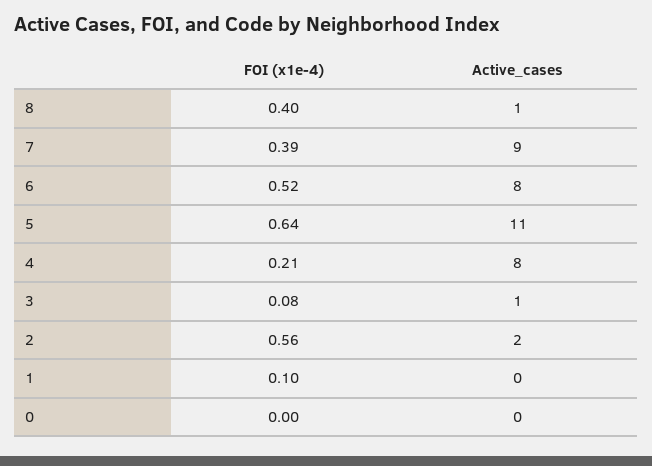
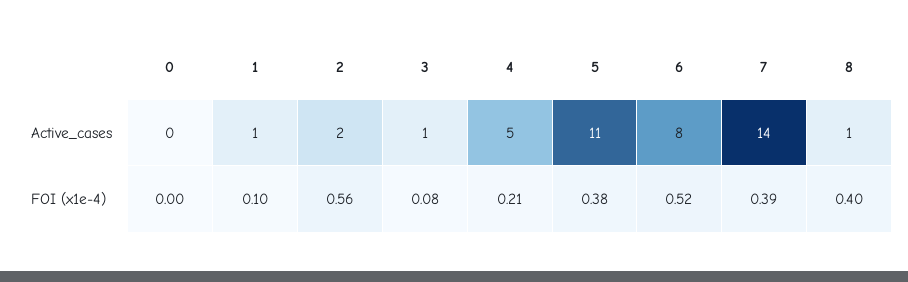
Active_cases, 7: 9 -> 14
FOI (x1e-4), 5: 0.64 -> 0.38
Active_cases, 4: 8 -> 5
Active_cases, 1: 0 -> 1

